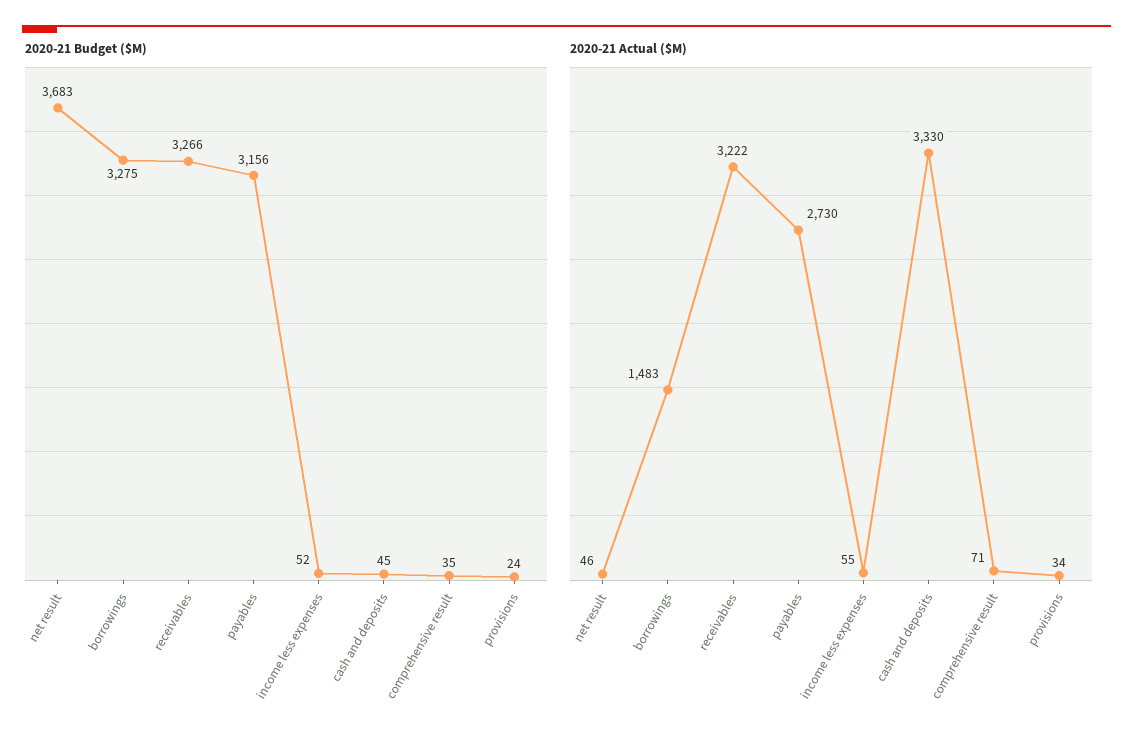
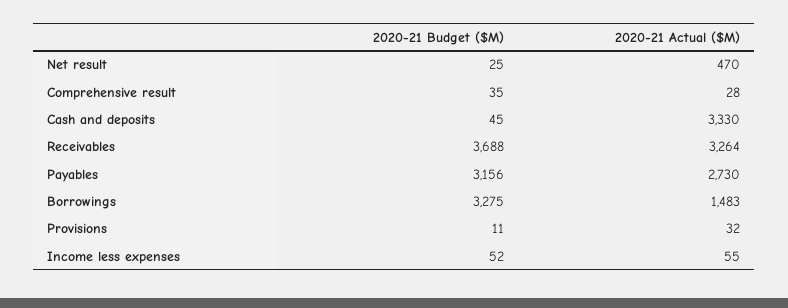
2020-21 Budget ($M), net result: 3683 -> 25
2020-21 Budget ($M), receivables: 3266 -> 3688
2020-21 Budget ($M), provisions: 24 -> 11
2020-21 Actual ($M), net result: 46 -> 470
2020-21 Actual ($M), receivables: 3222 -> 3264
2020-21 Actual ($M), comprehensive result: 71 -> 28
2020-21 Actual ($M), provisions: 34 -> 32

